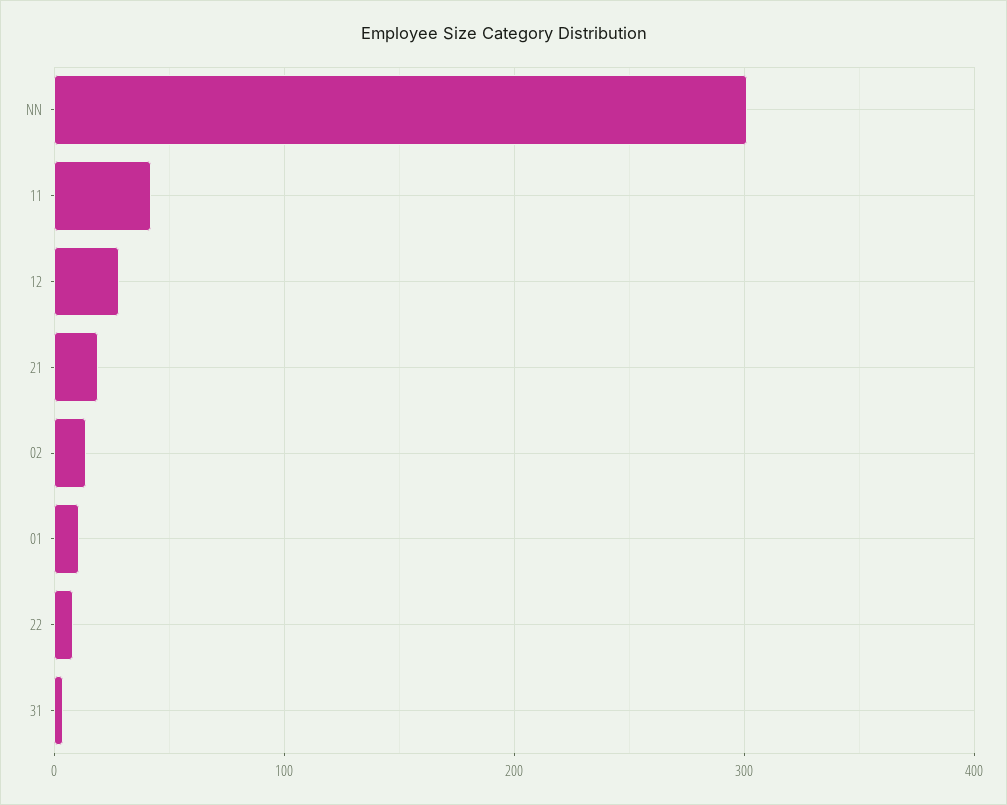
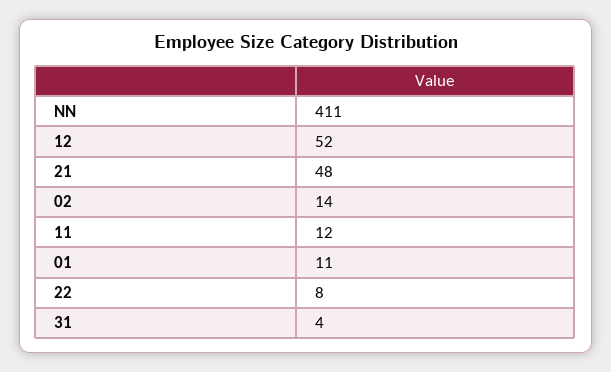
NN: 300 -> 411
11: 40 -> 12
12: 30 -> 52
21: 20 -> 48

